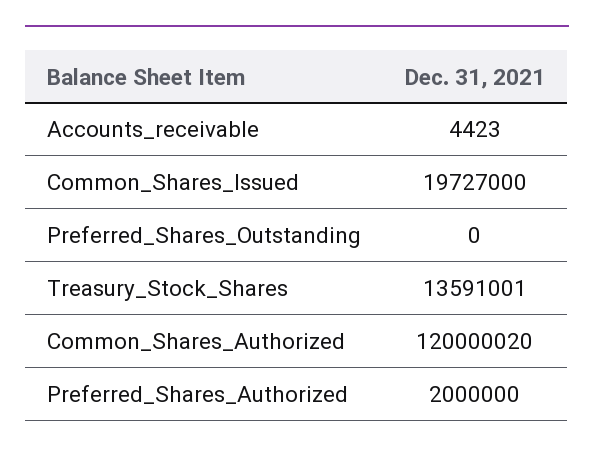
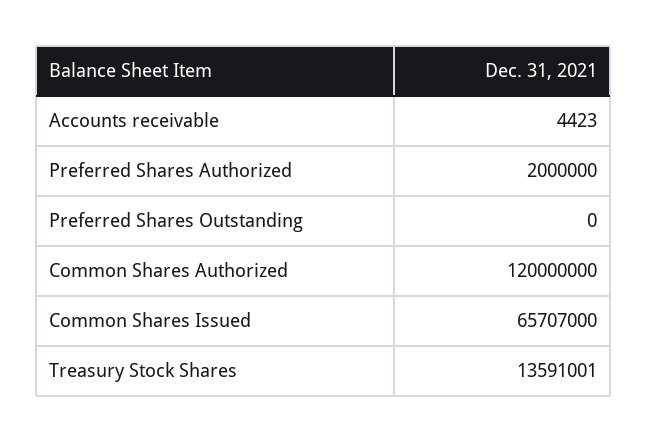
Common_Shares_Issued: 19727000 -> 65707000
Common_Shares_Authorized: 120000020 -> 120000000

